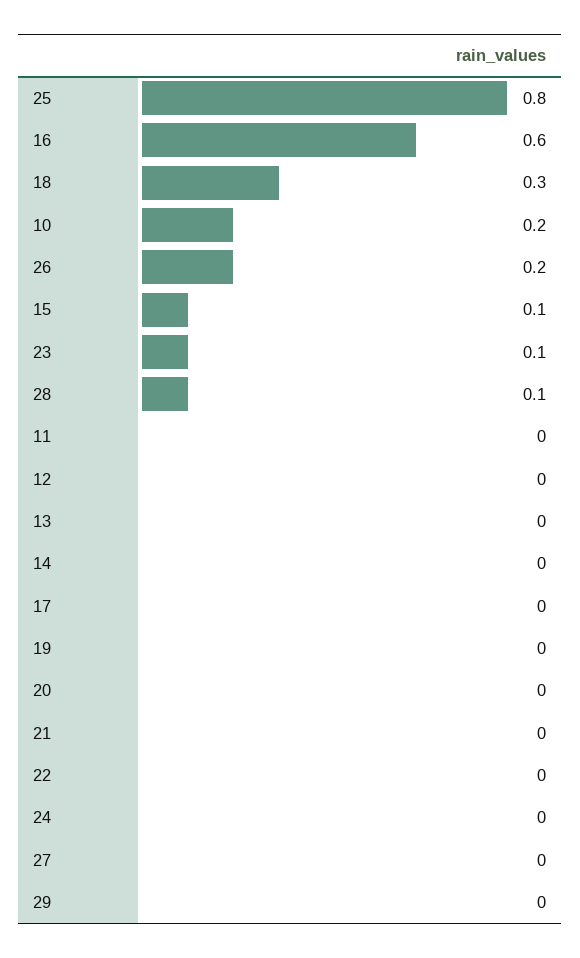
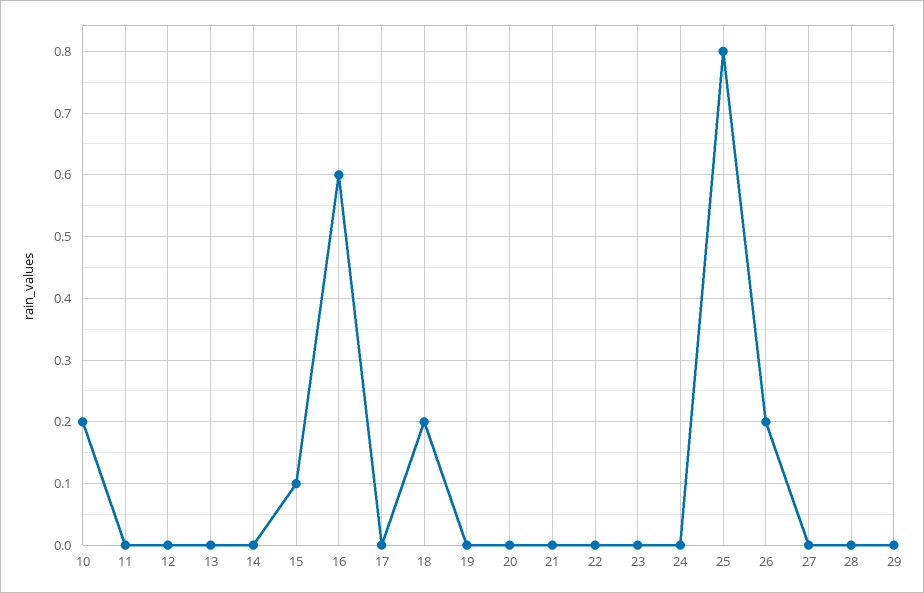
18: 0.3 -> 0.2
23: 0.1 -> 0
28: 0.1 -> 0

